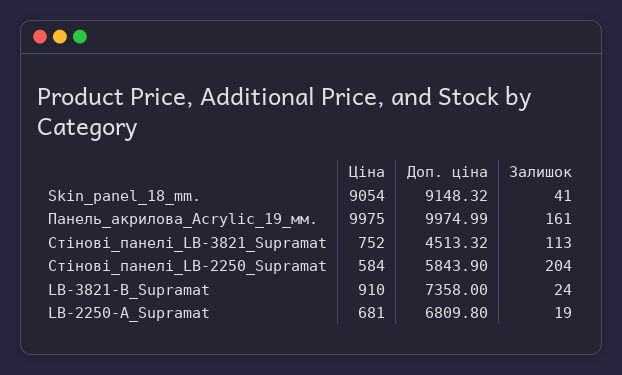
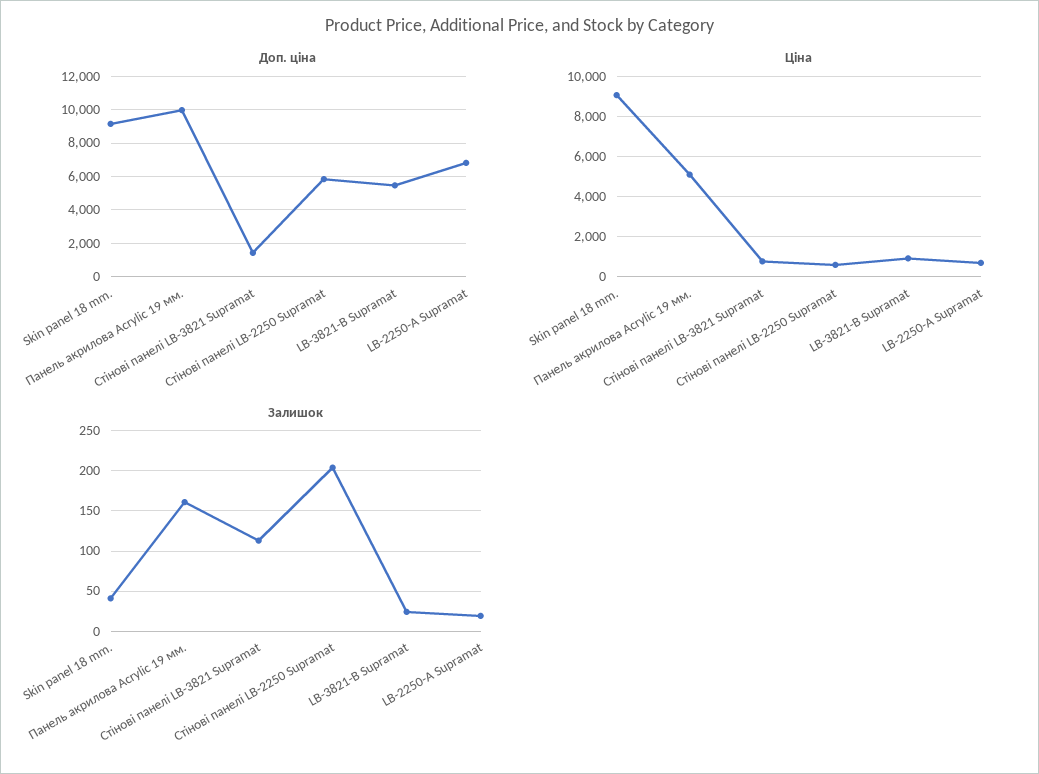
Ціна, Панель_акрилова_Acrylic_19_мм.: 9975 -> 5000
Доп. ціна, Стінові_панелі_LB-3821_Supramat: 4513.32 -> 1500
Доп. ціна, LB-3821-В_Supramat: 7358 -> 5500

